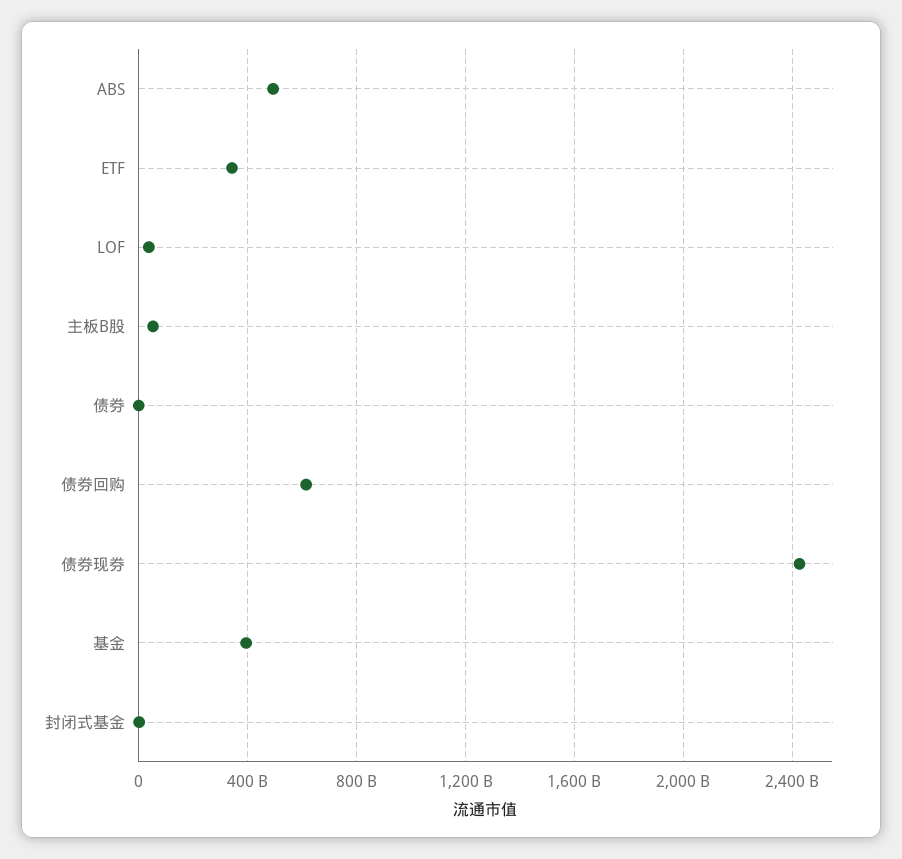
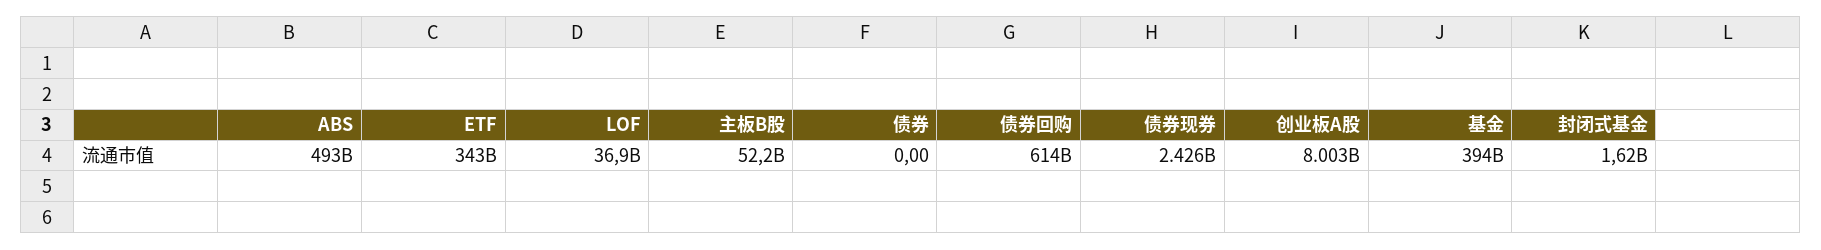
创业板A股: none -> 8003000000000

